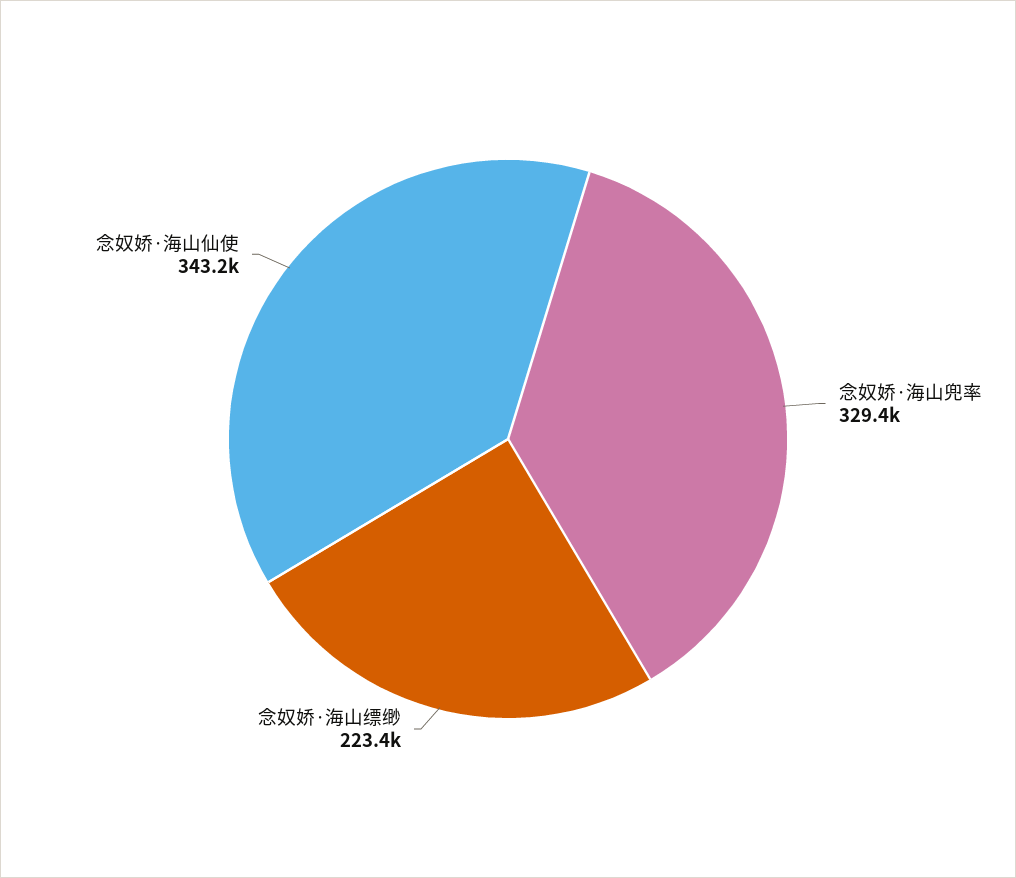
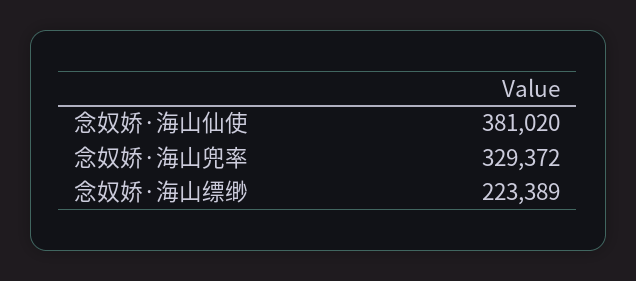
念奴娇·海山仙使: 343200 -> 381020

